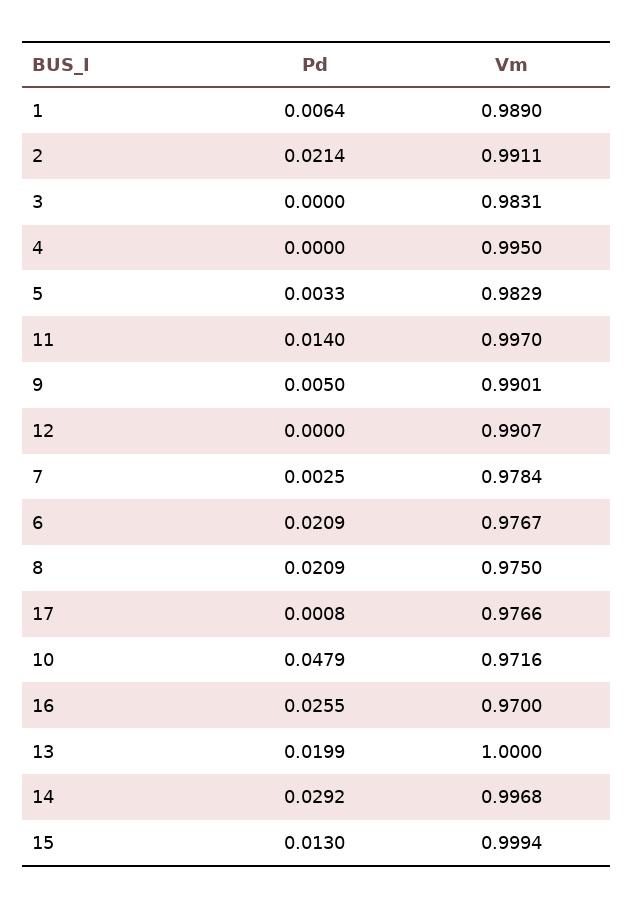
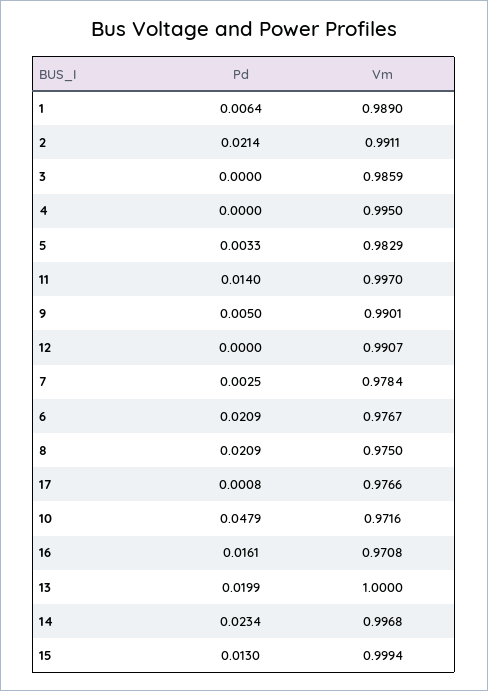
Vm, 3: 0.9831 -> 0.9859
Pd, 16: 0.0255 -> 0.0161
Vm, 16: 0.97 -> 0.9708
Pd, 14: 0.0292 -> 0.0234

